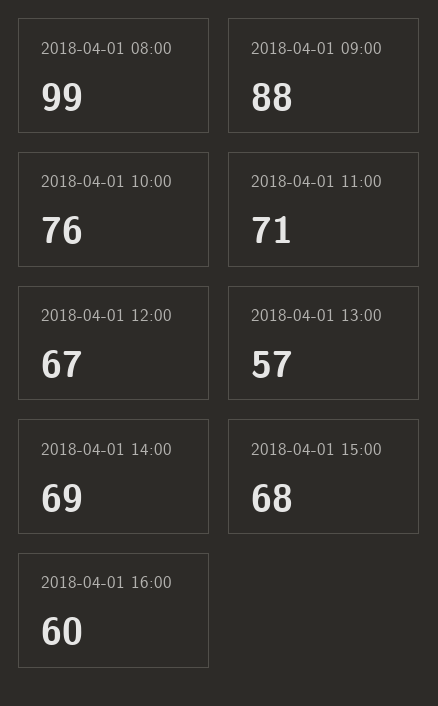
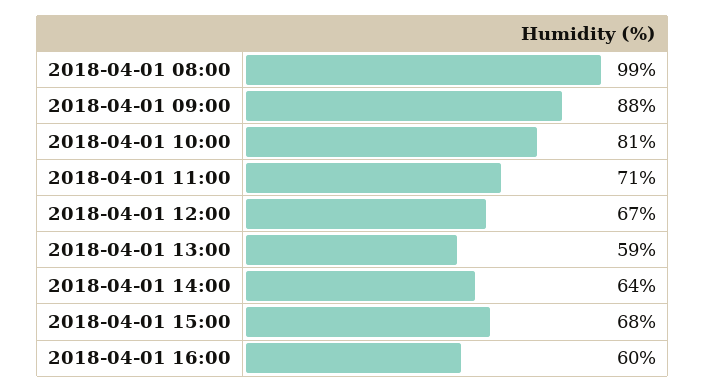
2018-04-01 10:00: 76 -> 81
2018-04-01 13:00: 57 -> 59
2018-04-01 14:00: 69 -> 64

